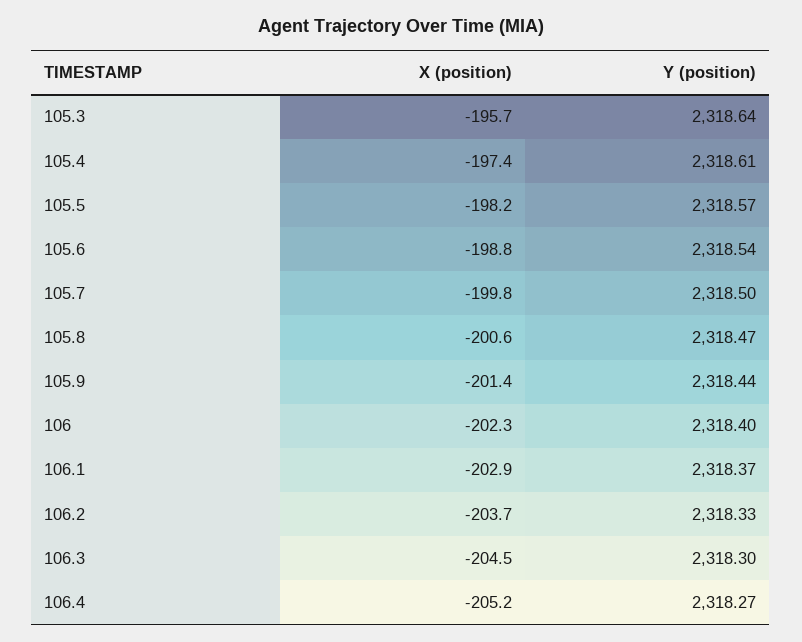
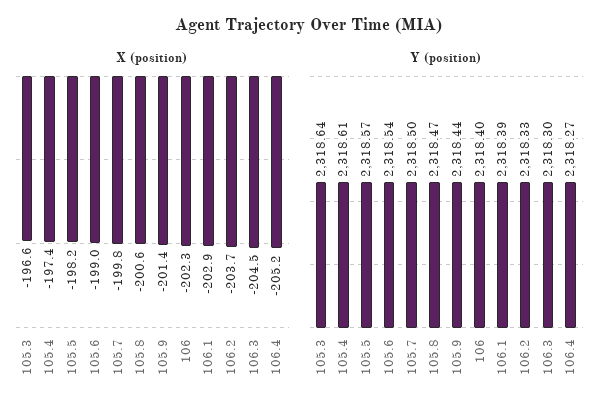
X (position), 105.3: -195.7 -> -196.6
X (position), 105.6: -198.8 -> -199
Y (position), 106.1: 2318.37 -> 2318.39

